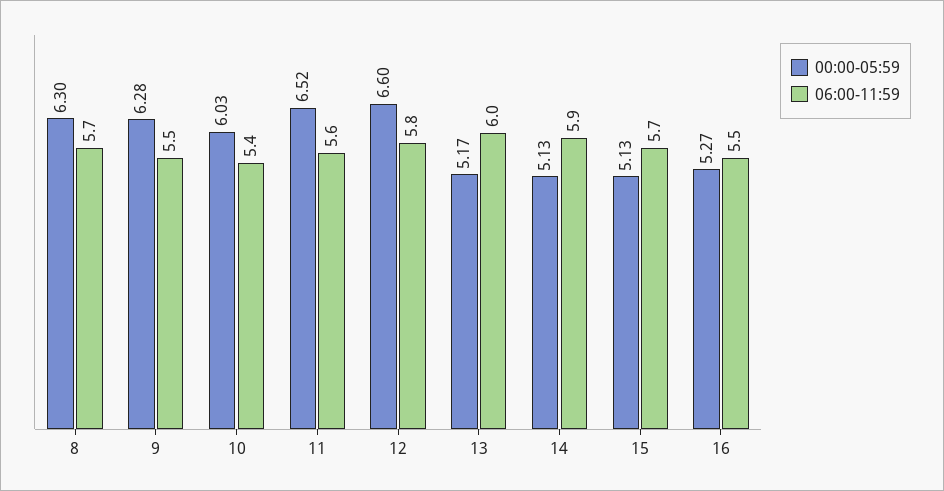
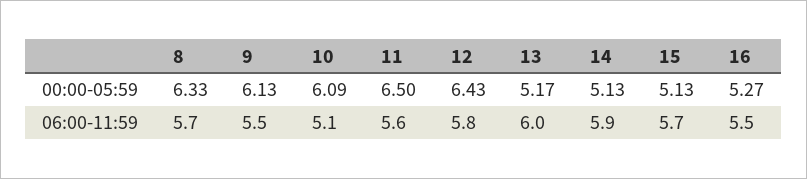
00:00-05:59, 8: 6.3 -> 6.33
00:00-05:59, 9: 6.28 -> 6.13
00:00-05:59, 10: 6.03 -> 6.09
06:00-11:59, 10: 5.4 -> 5.1
00:00-05:59, 11: 6.52 -> 6.5
00:00-05:59, 12: 6.6 -> 6.43

